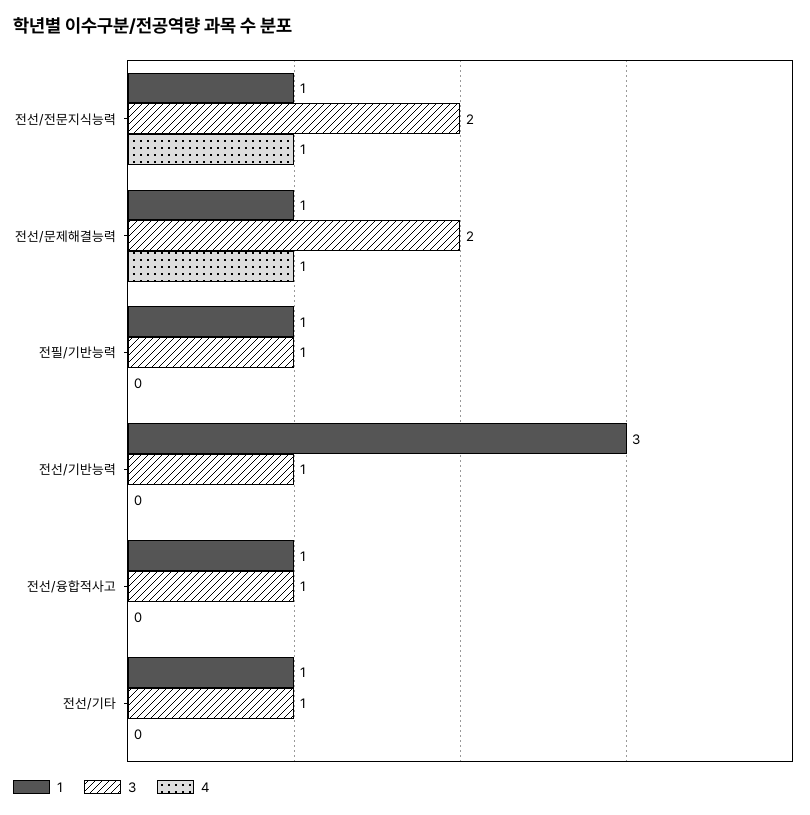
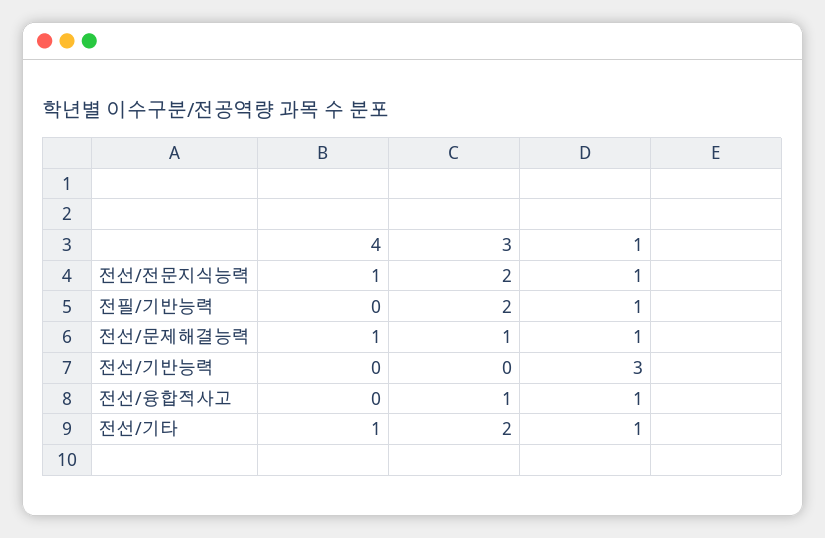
3, 전선/문제해결능력: 2 -> 1
3, 전필/기반능력: 1 -> 2
3, 전선/기반능력: 1 -> 0
3, 전선/기타: 1 -> 2
4, 전선/기타: 0 -> 1

